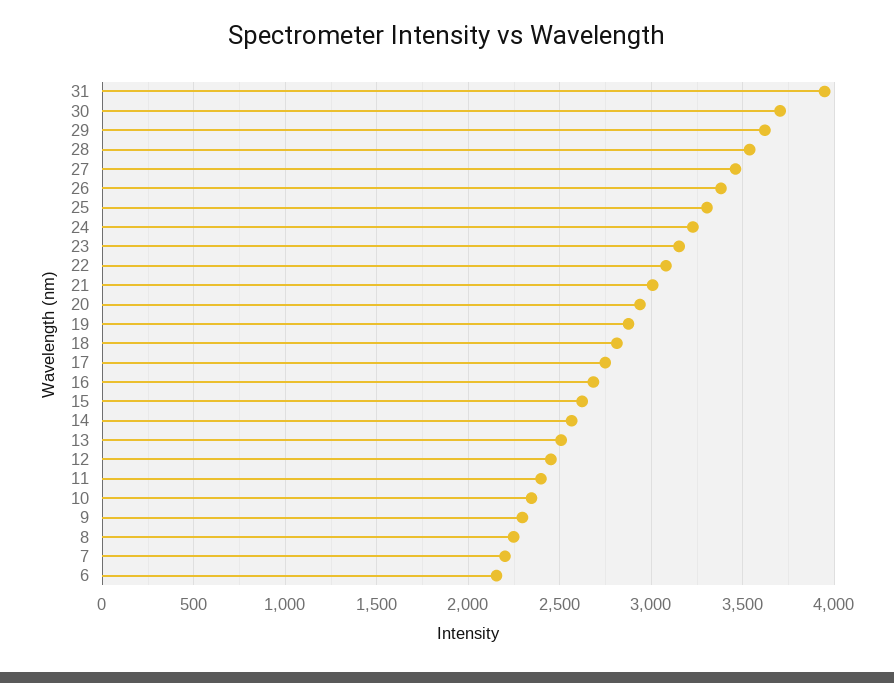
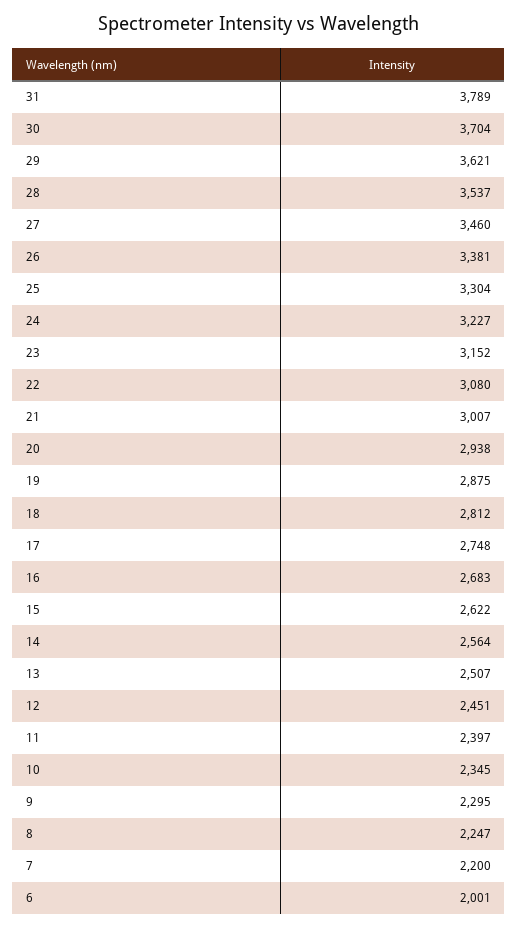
31: 3950 -> 3789
6: 2150 -> 2001

